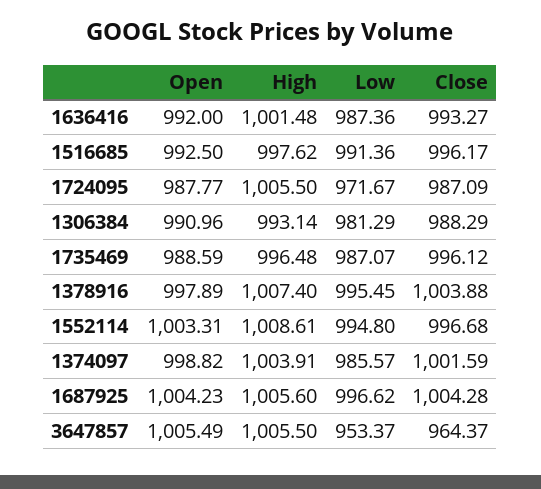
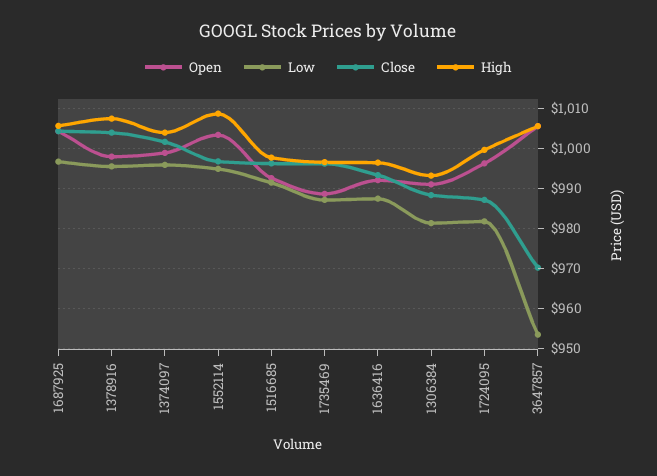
High, 1636416: 1001.48 -> 996
Open, 1724095: 987.77 -> 996
High, 1724095: 1005.5 -> 1000
Low, 1724095: 971.67 -> 982
Low, 1374097: 985.57 -> 996
Close, 3647857: 964.37 -> 970

